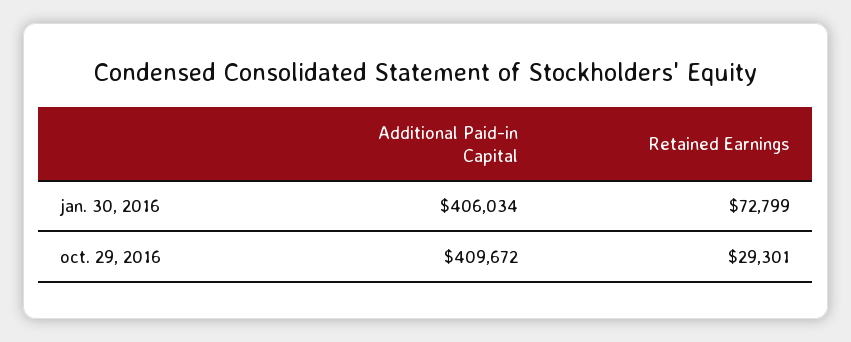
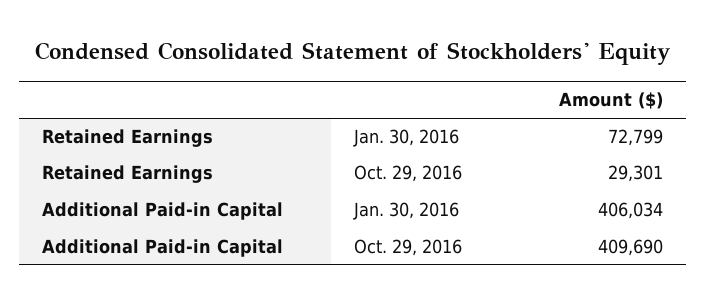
Additional Paid-in Capital, oct. 29, 2016: 409672 -> 409690

